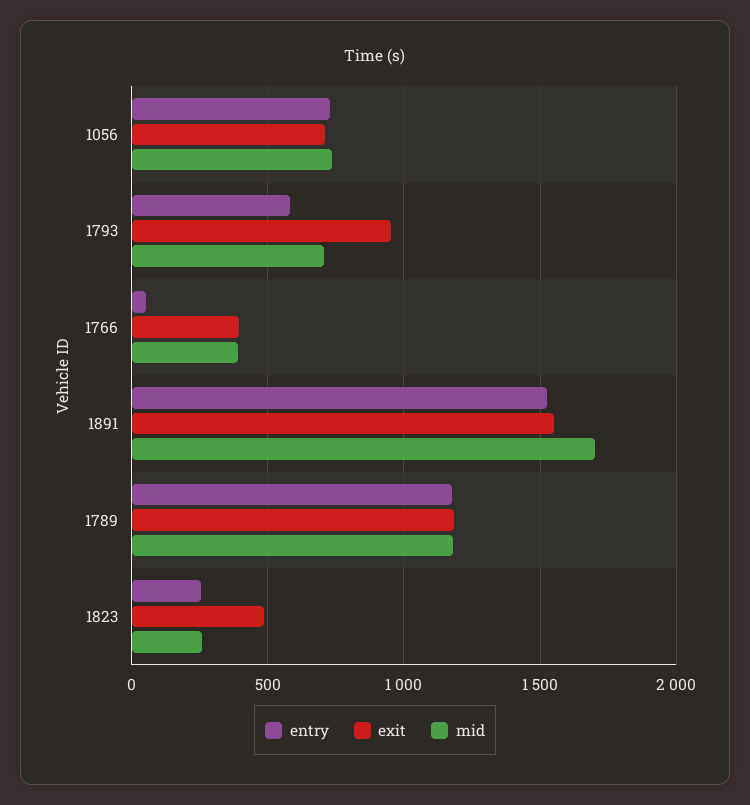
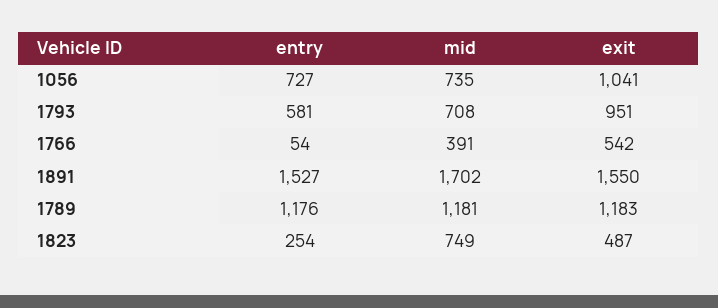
exit, 1056: 700 -> 1041
exit, 1766: 400 -> 542
mid, 1823: 250 -> 749

